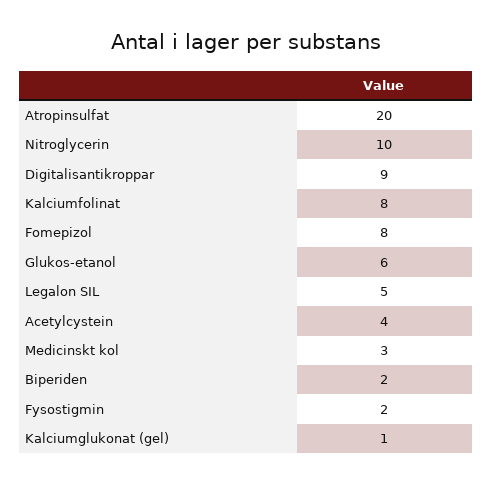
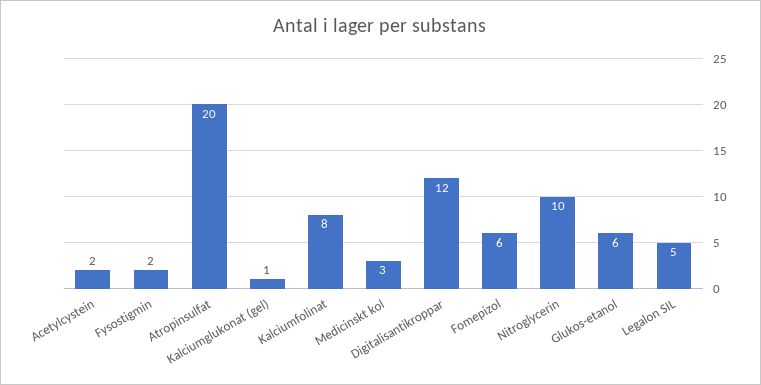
Digitalisantikroppar: 9 -> 12
Fomepizol: 8 -> 6
Acetylcystein: 4 -> 2
Biperiden: 2 -> none

